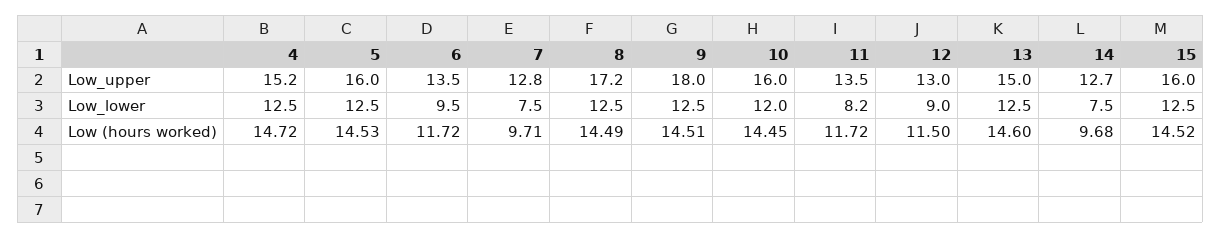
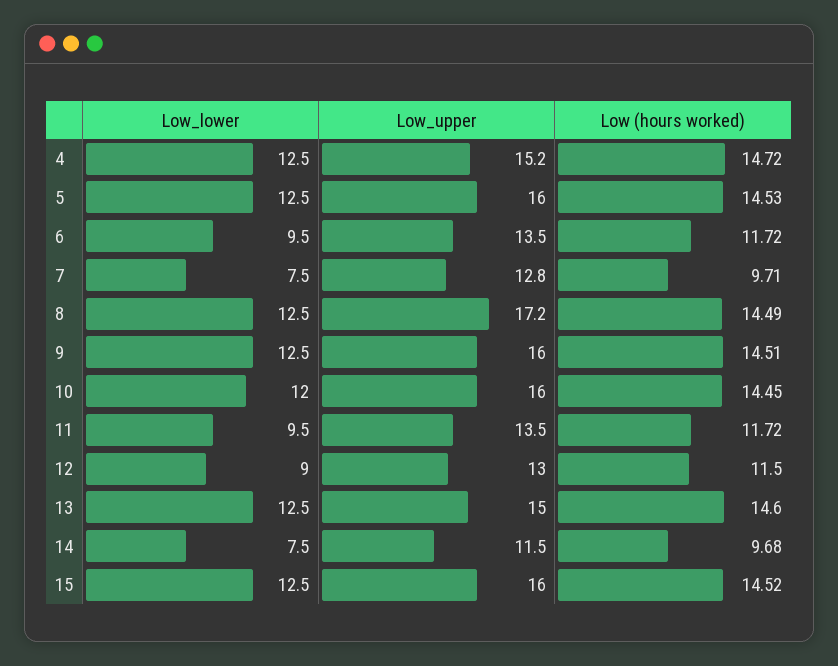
9, Low_upper: 18 -> 16
14, Low_upper: 12.7 -> 11.5
11, Low_lower: 8.2 -> 9.5

